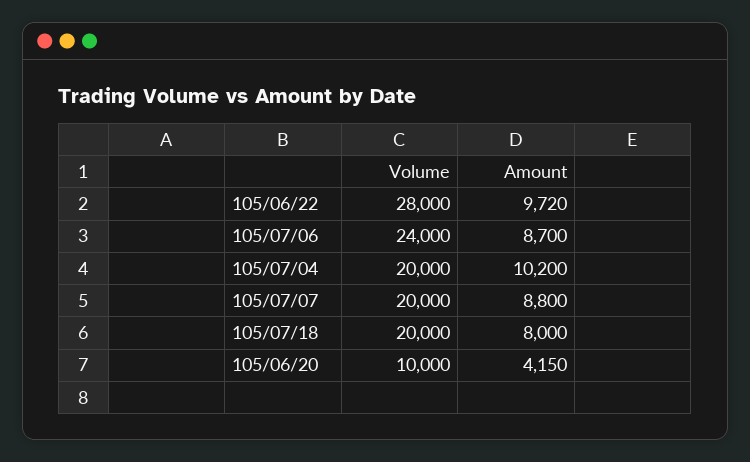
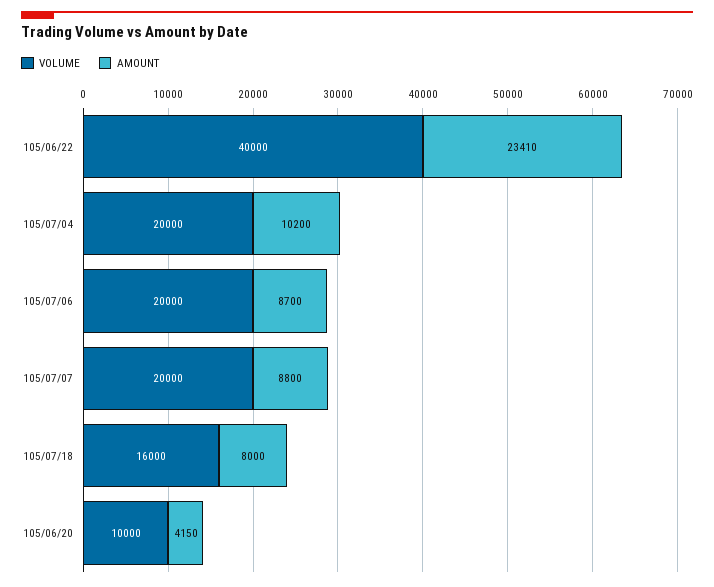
Volume, 105/06/22: 28000 -> 40000
Amount, 105/06/22: 9720 -> 23410
Volume, 105/07/06: 24000 -> 20000
Volume, 105/07/18: 20000 -> 16000

